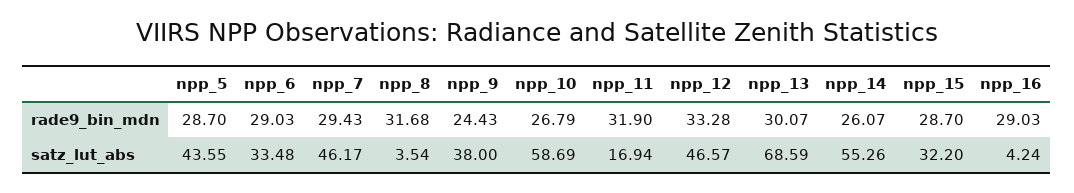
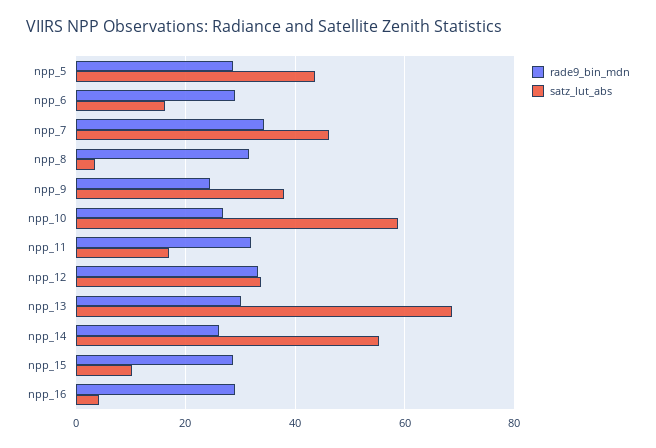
rade9_bin_mdn, npp_7: 29.43 -> 34
satz_lut_abs, npp_6: 33.48 -> 16
satz_lut_abs, npp_12: 46.57 -> 34
satz_lut_abs, npp_15: 32.2 -> 10

